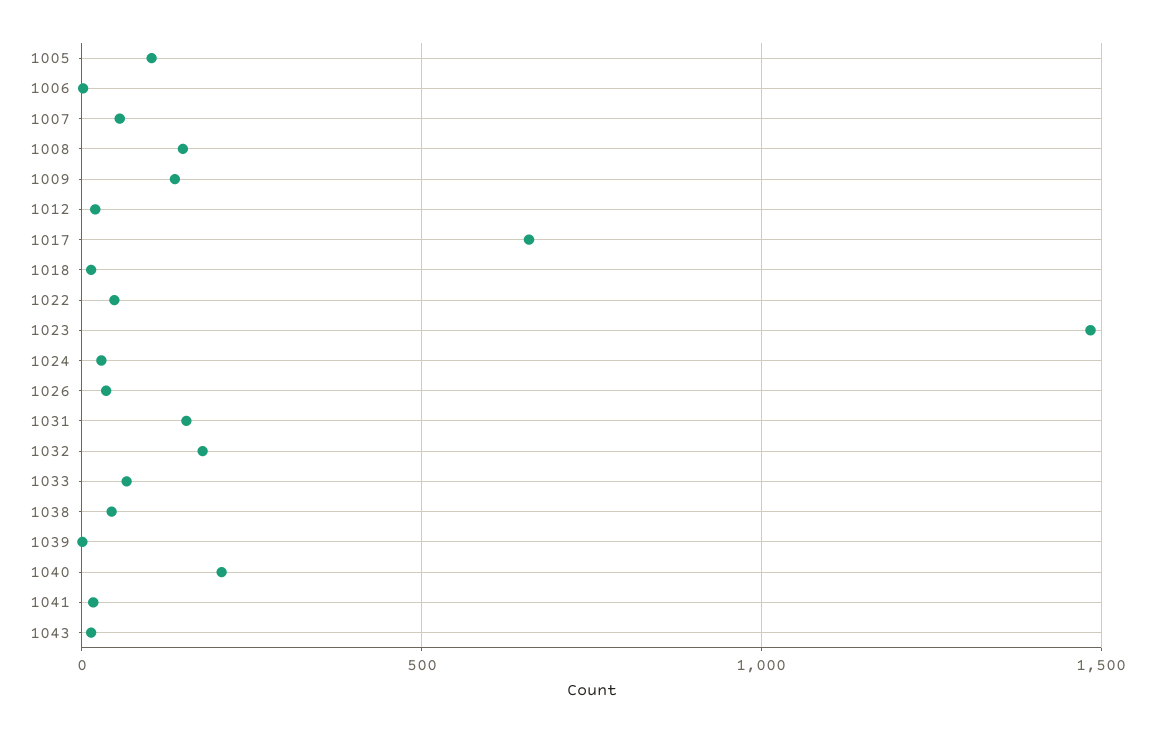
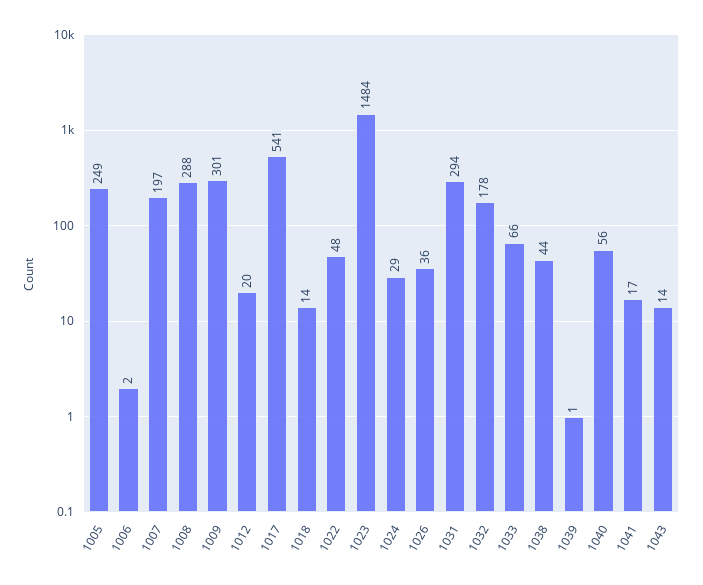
1005: 100 -> 249
1007: 50 -> 197
1008: 150 -> 288
1009: 150 -> 301
1017: 650 -> 541
1031: 150 -> 294
1040: 200 -> 56

